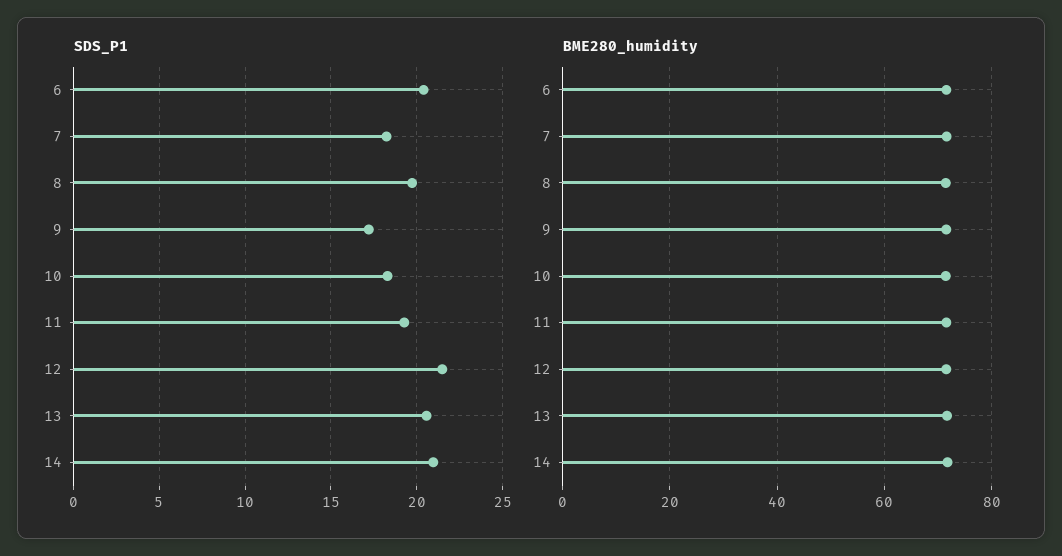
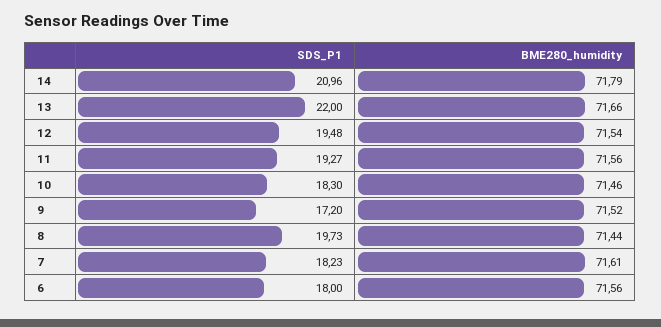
SDS_P1, 6: 20.5 -> 18
SDS_P1, 12: 21.5 -> 19.48
SDS_P1, 13: 20.5 -> 22

